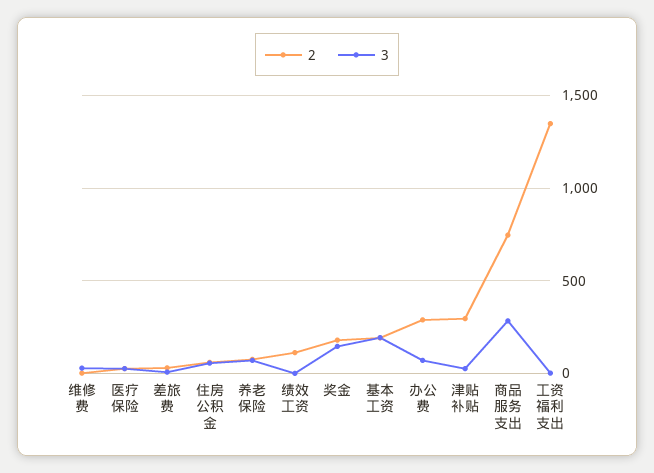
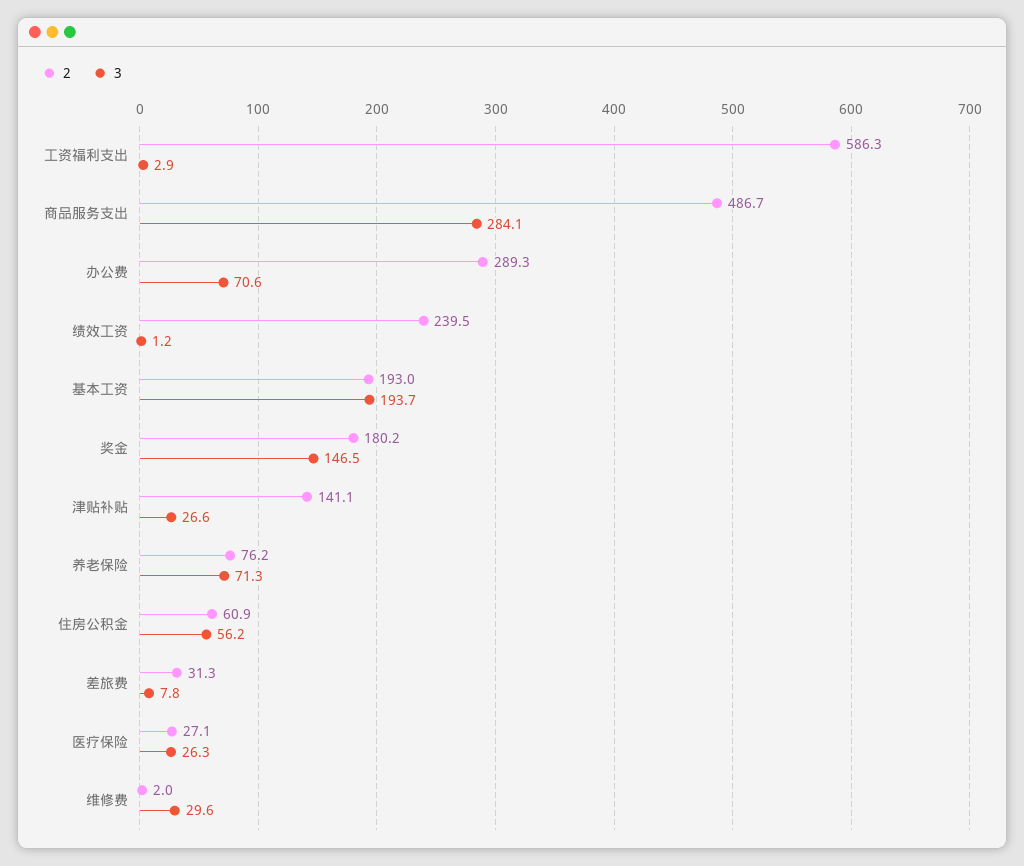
2, 绩效工资: 100 -> 239.5
2, 津贴补贴: 300 -> 141.1
2, 商品服务支出: 750 -> 486.7
2, 工资福利支出: 1350 -> 586.3

